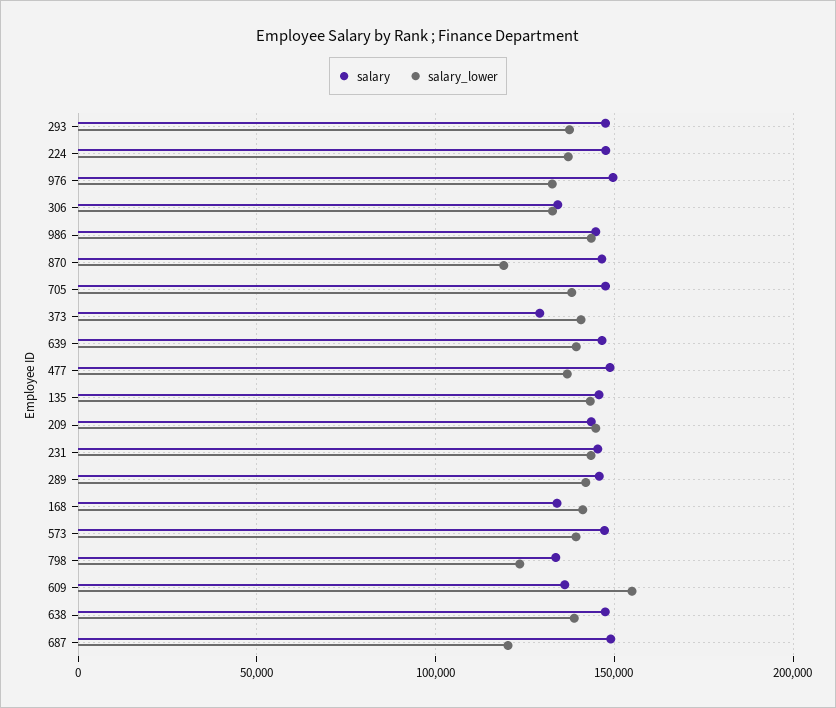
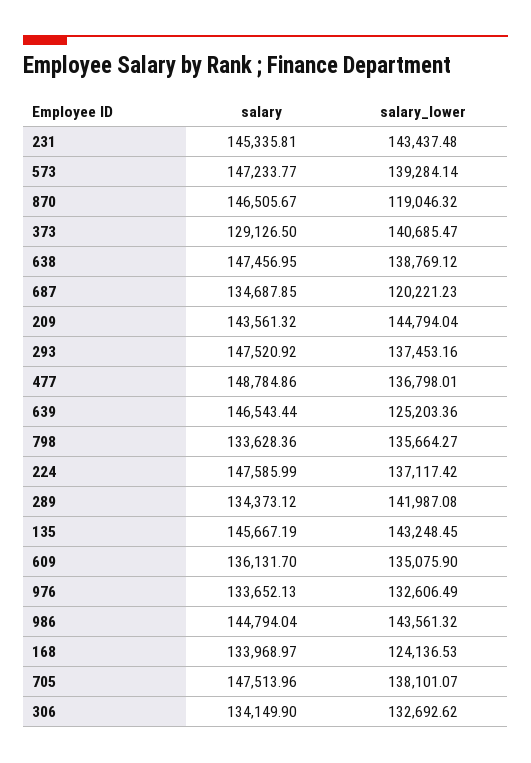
salary, 976: 150000 -> 133652.13
salary_lower, 639: 140000 -> 125203.36
salary, 289: 145000 -> 134373.12
salary_lower, 168: 140000 -> 124136.53
salary_lower, 798: 125000 -> 135664.27
salary_lower, 609: 155000 -> 135075.9
salary, 687: 150000 -> 134687.85

